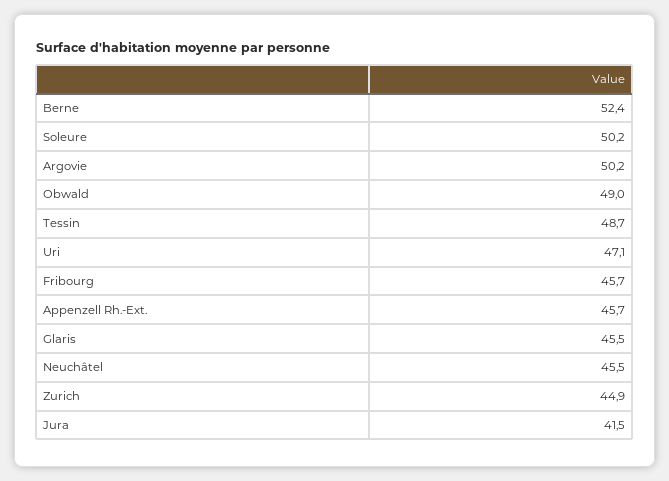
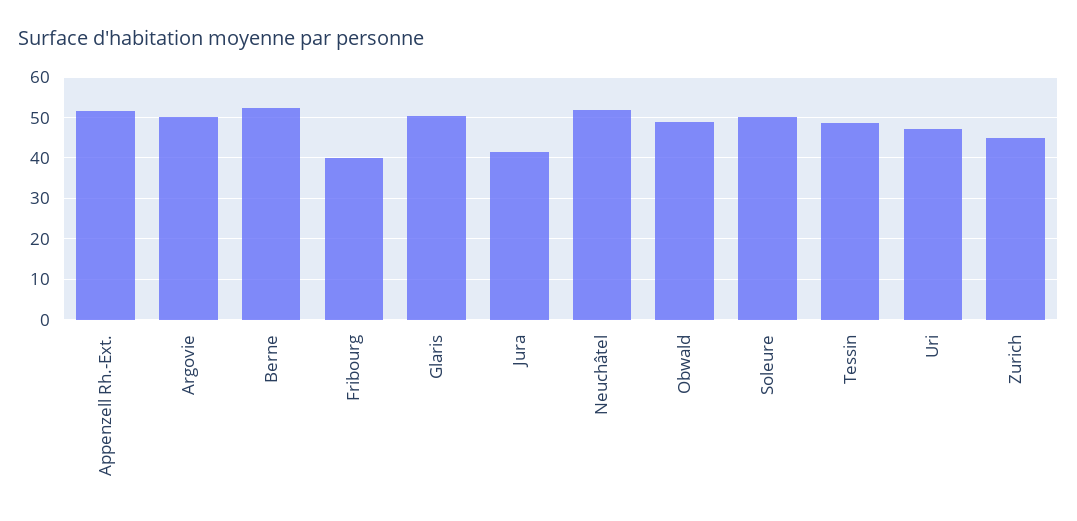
Fribourg: 45.7 -> 40
Appenzell Rh.-Ext.: 45.7 -> 52
Glaris: 45.5 -> 50
Neuchâtel: 45.5 -> 52

